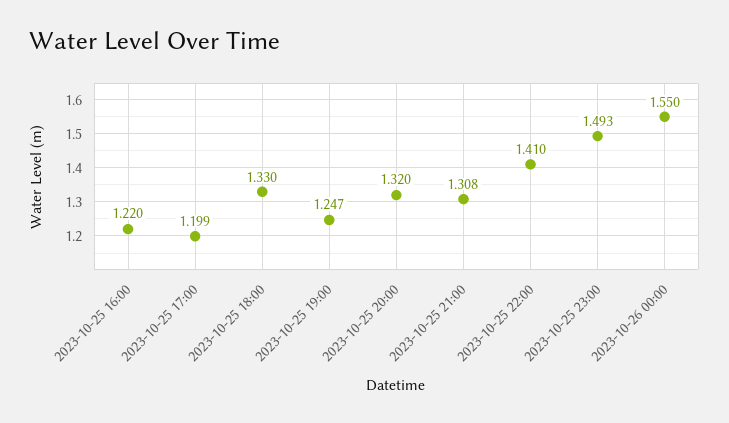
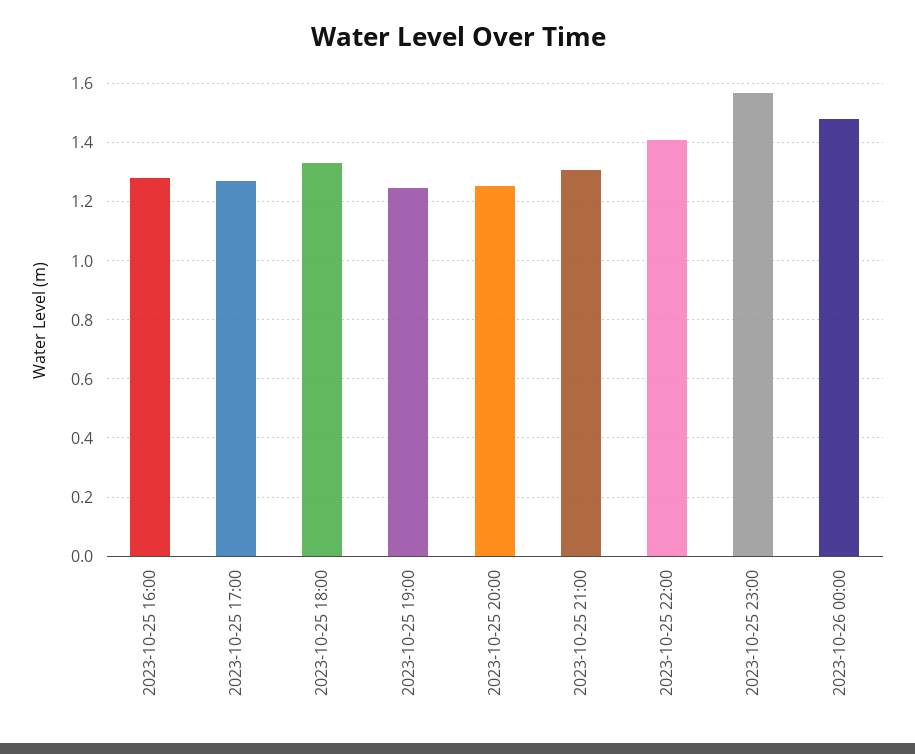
2023-10-25 16:00: 1.22 -> 1.275
2023-10-25 17:00: 1.199 -> 1.275
2023-10-25 20:00: 1.32 -> 1.25
2023-10-25 23:00: 1.493 -> 1.575
2023-10-26 00:00: 1.55 -> 1.475

